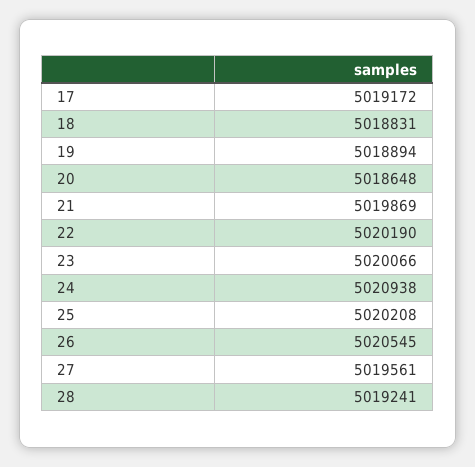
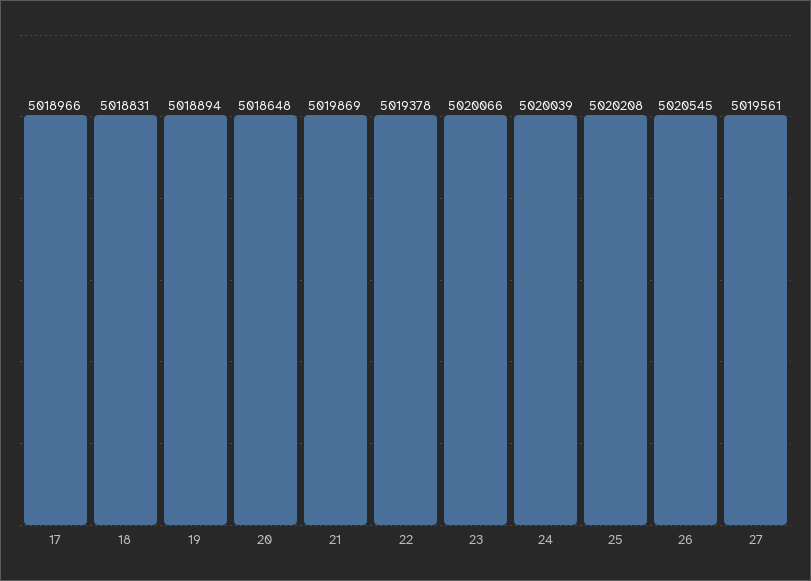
17: 5019172 -> 5018966
22: 5020190 -> 5019378
24: 5020938 -> 5020039
28: 5019241 -> none

